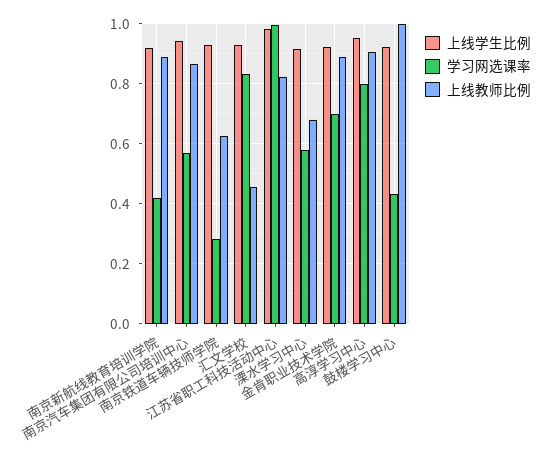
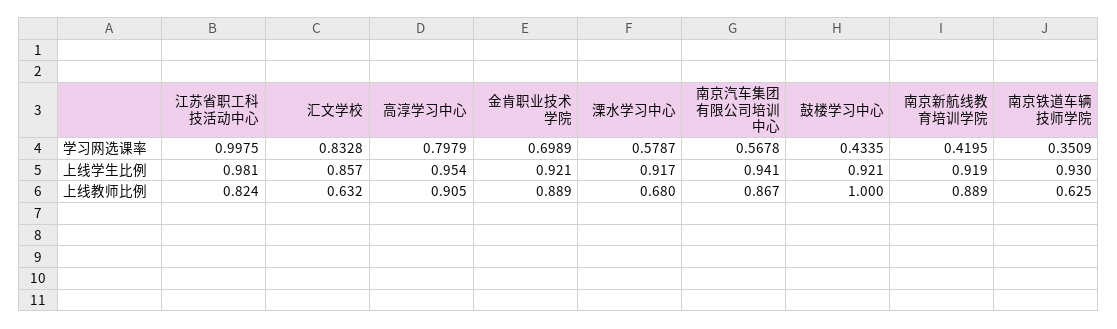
学习网选课率, 南京铁道车辆技师学院: 0.275 -> 0.3509
上线学生比例, 汇文学校: 0.925 -> 0.857
上线教师比例, 汇文学校: 0.45 -> 0.632

